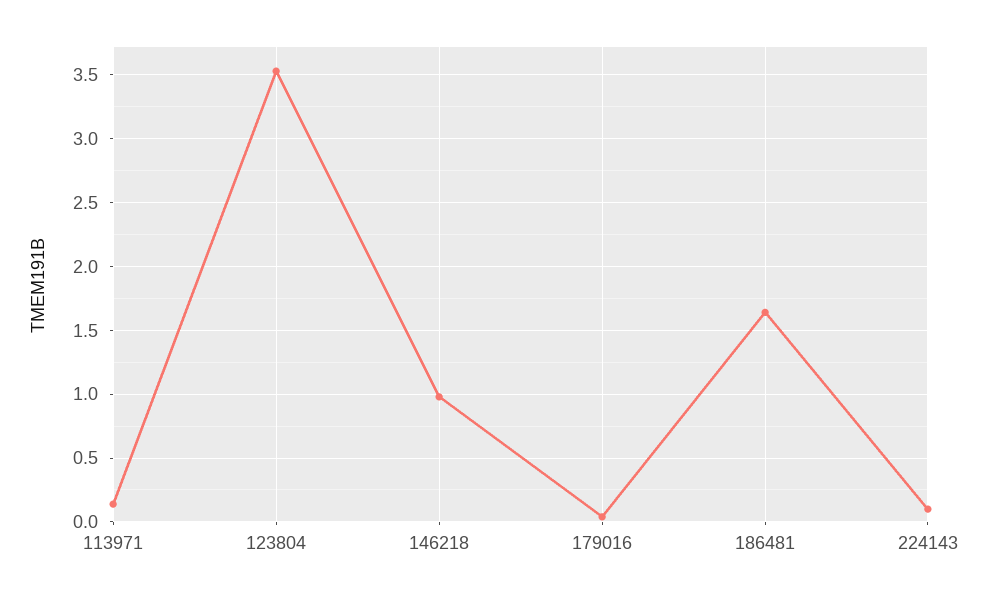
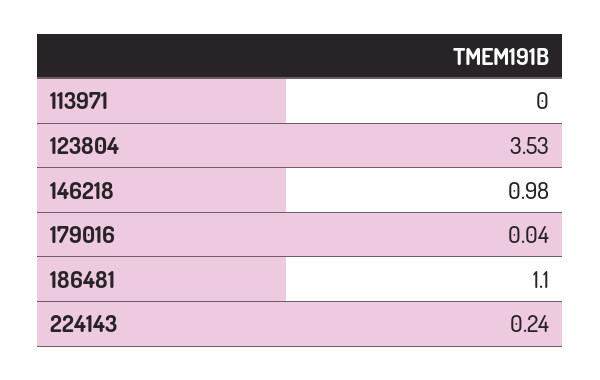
113971: 0.15 -> 0
186481: 1.65 -> 1.1
224143: 0.1 -> 0.24

